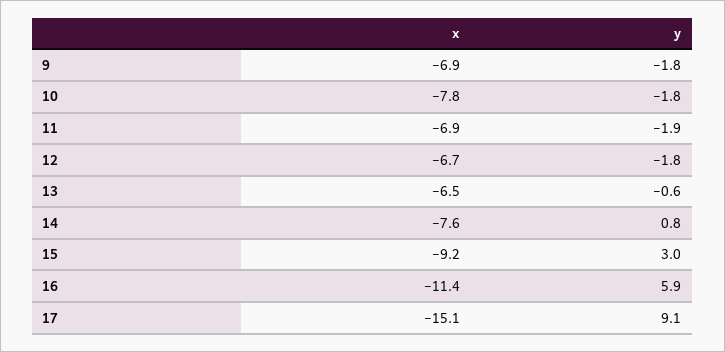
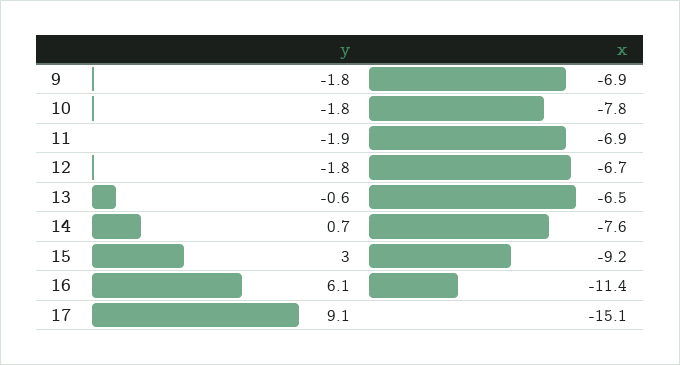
y, 14: 0.8 -> 0.7
y, 16: 5.9 -> 6.1

